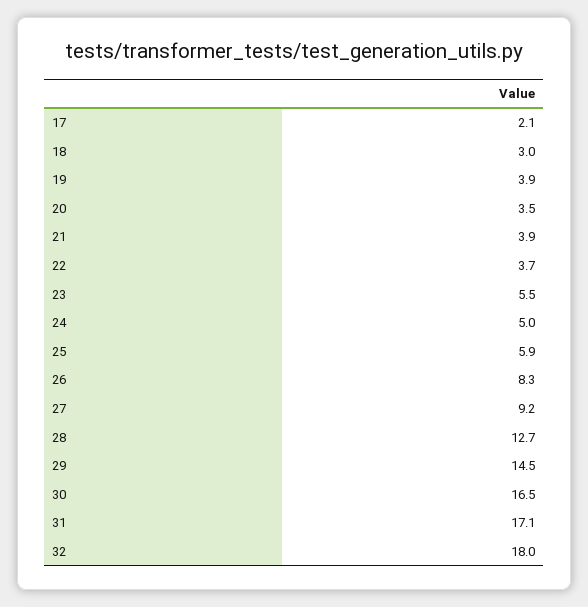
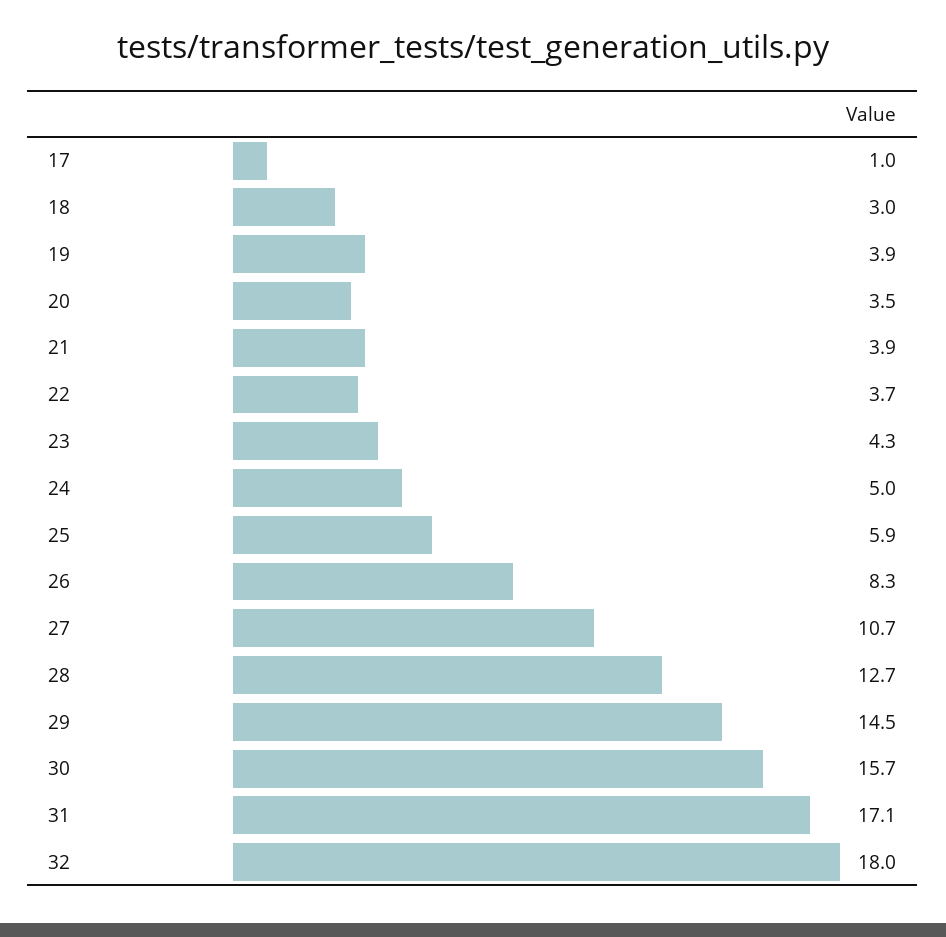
17: 2.1 -> 1
23: 5.5 -> 4.3
27: 9.2 -> 10.7
30: 16.5 -> 15.7

